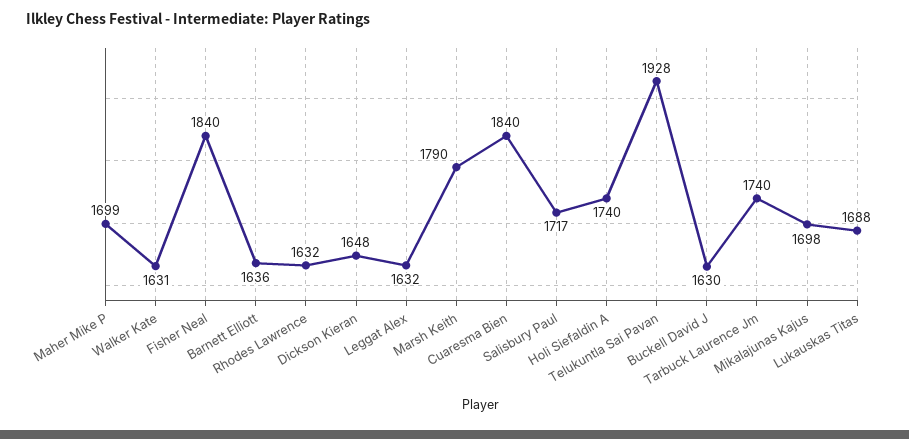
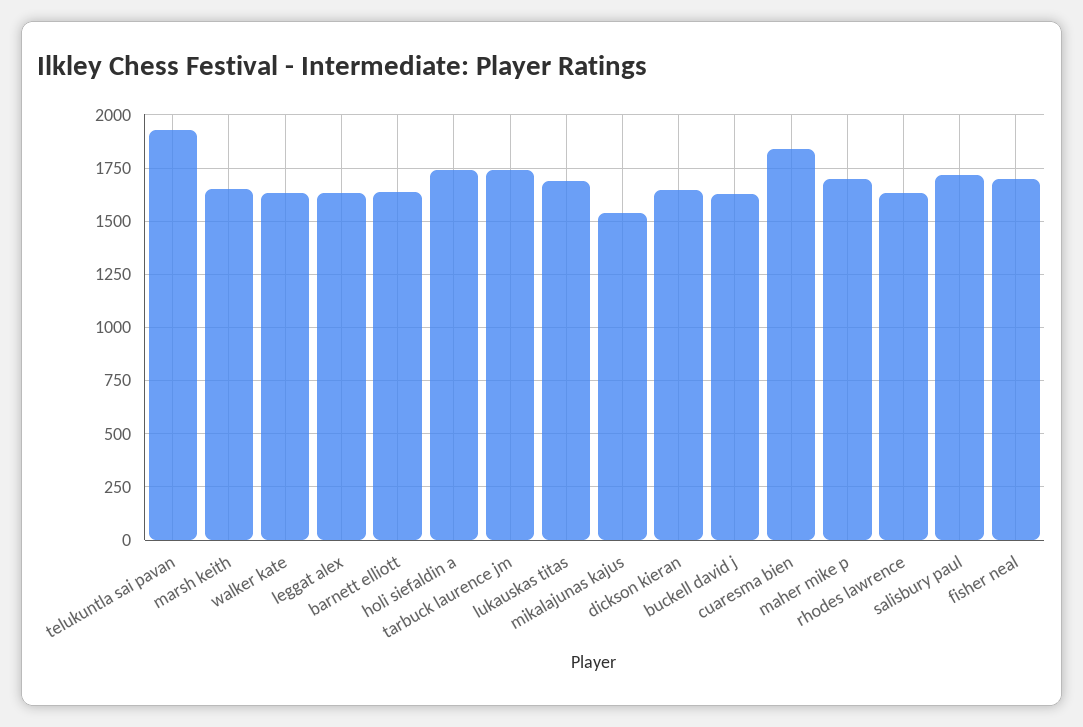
Fisher Neal: 1840 -> 1700
Marsh Keith: 1790 -> 1650
Mikalajunas Kajus: 1698 -> 1550

